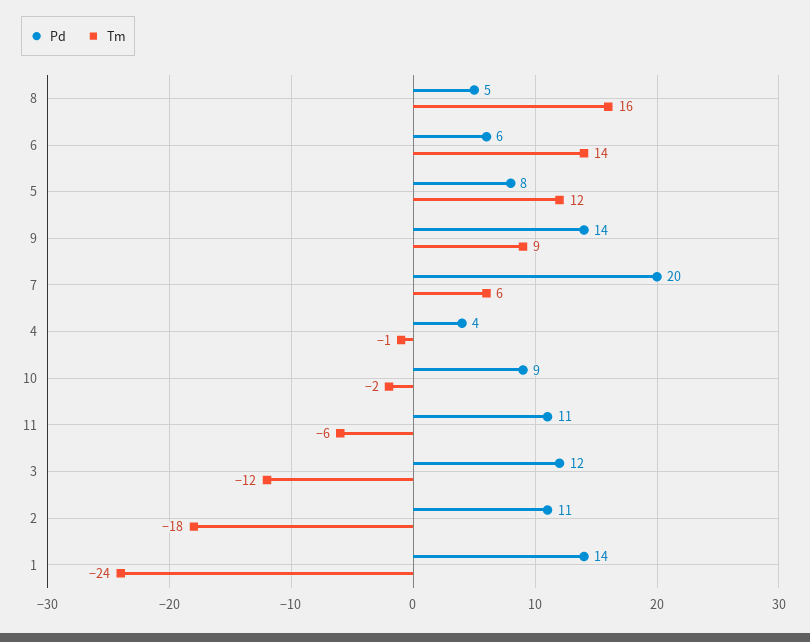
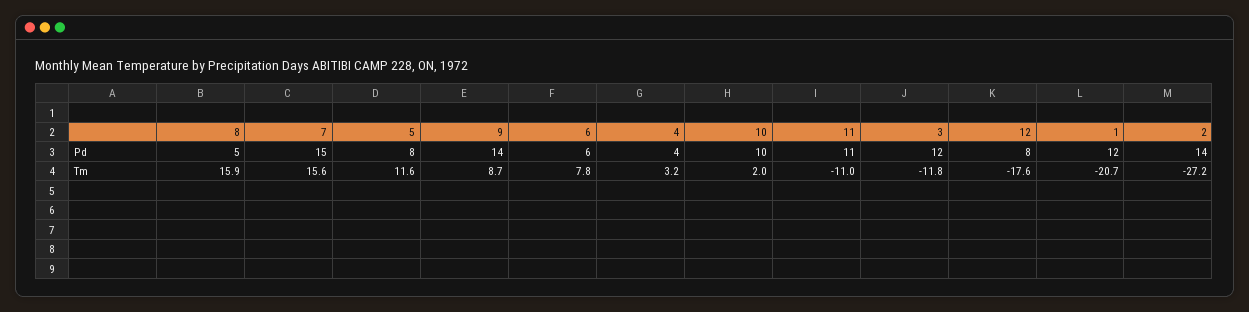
Tm, 6: 14 -> 7.8
Pd, 7: 20 -> 15
Tm, 7: 6 -> 15.6
Tm, 4: -1 -> 3.2
Pd, 10: 9 -> 10
Tm, 10: -2 -> 2
Tm, 11: -6 -> -11
Pd, 2: 11 -> 14
Tm, 2: -18 -> -27.2
Pd, 1: 14 -> 12
Tm, 1: -24 -> -20.7
Pd, 12: none -> 8
Tm, 12: none -> -17.6

